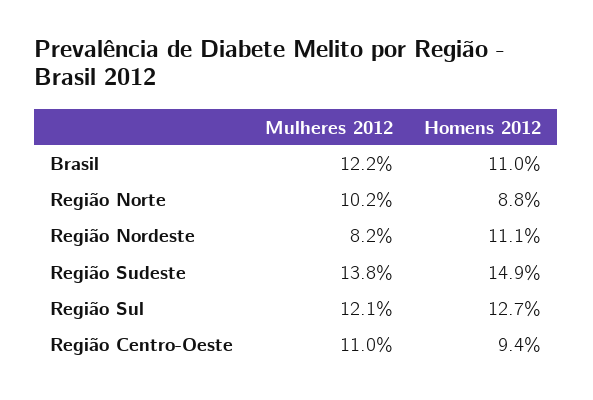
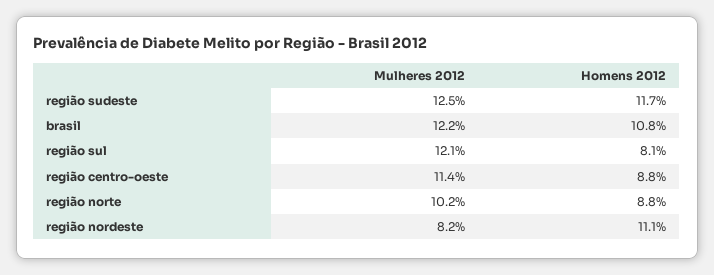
Homens 2012, Brasil: 11 -> 10.8
Mulheres 2012, Região Sudeste: 13.8 -> 12.5
Homens 2012, Região Sudeste: 14.9 -> 11.7
Homens 2012, Região Sul: 12.7 -> 8.1
Mulheres 2012, Região Centro-Oeste: 11 -> 11.4
Homens 2012, Região Centro-Oeste: 9.4 -> 8.8

